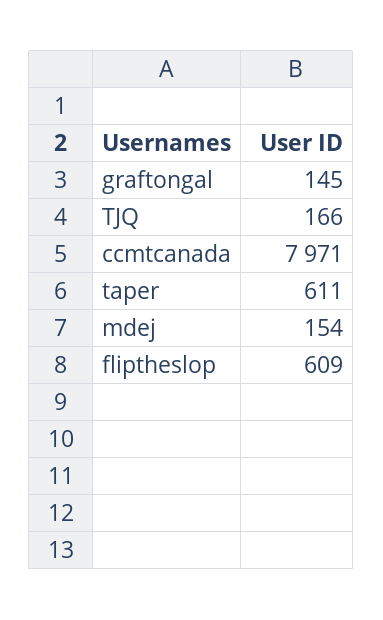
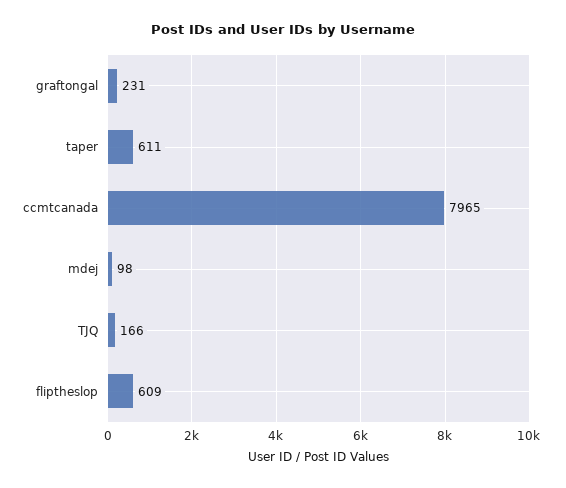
graftongal: 145 -> 231
ccmtcanada: 7971 -> 7965
mdej: 154 -> 98

